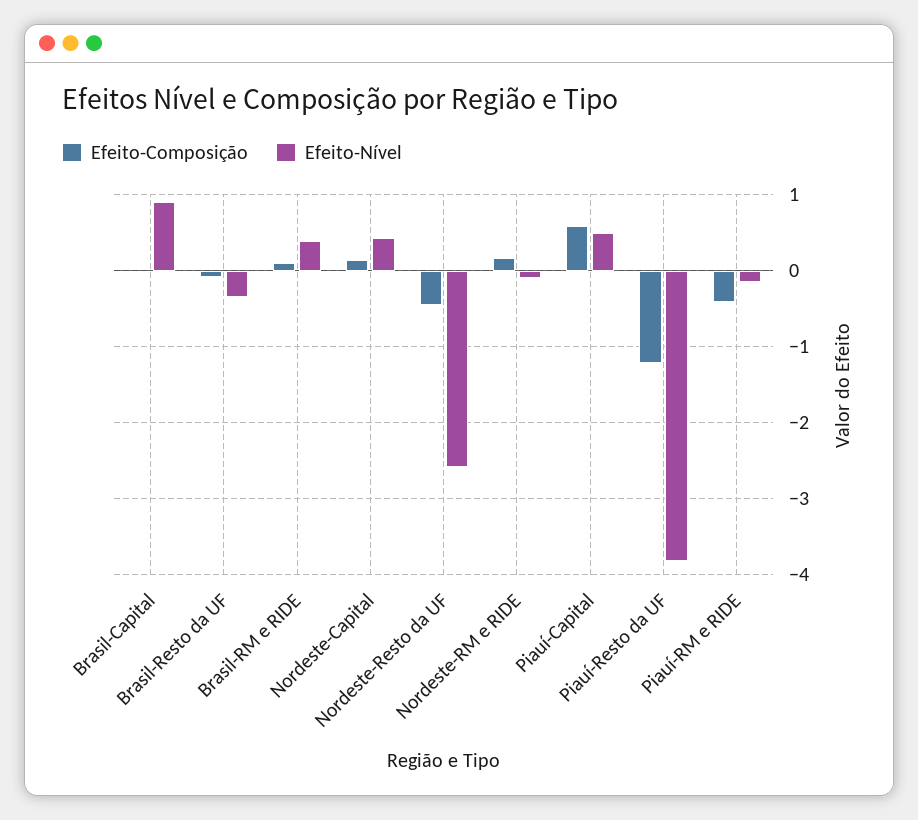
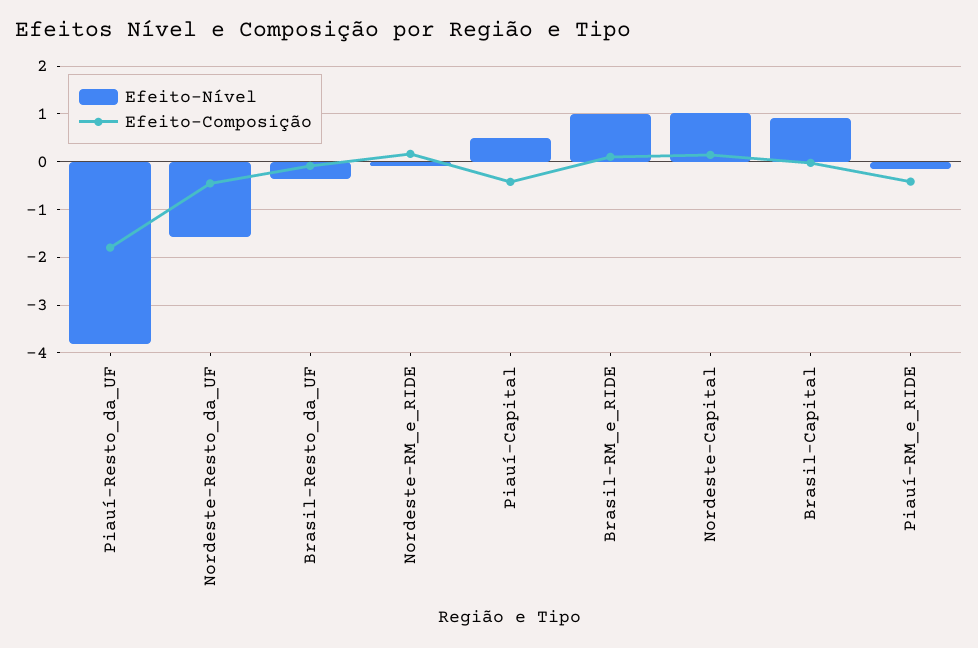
Efeito-Nível, Brasil-RM e RIDE: 0.4 -> 1
Efeito-Nível, Nordeste-Capital: 0.4 -> 1
Efeito-Nível, Nordeste-Resto da UF: -2.6 -> -1.6
Efeito-Composição, Piauí-Capital: 0.6 -> -0.4
Efeito-Composição, Piauí-Resto da UF: -1.2 -> -1.8

